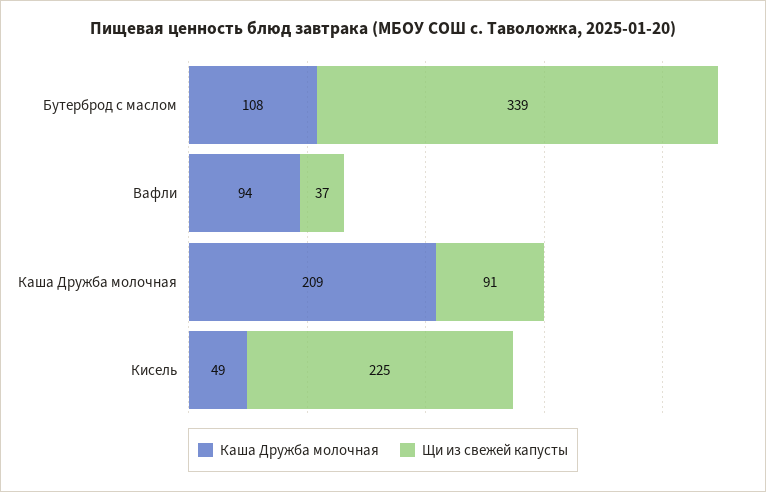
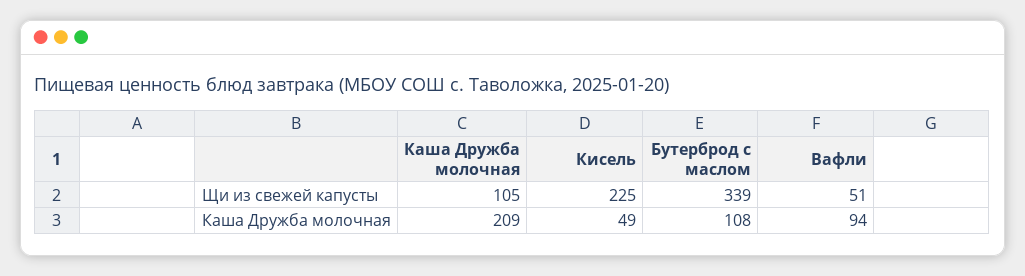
Щи из свежей капусты, Вафли: 37 -> 51
Щи из свежей капусты, Каша Дружба молочная: 91 -> 105

